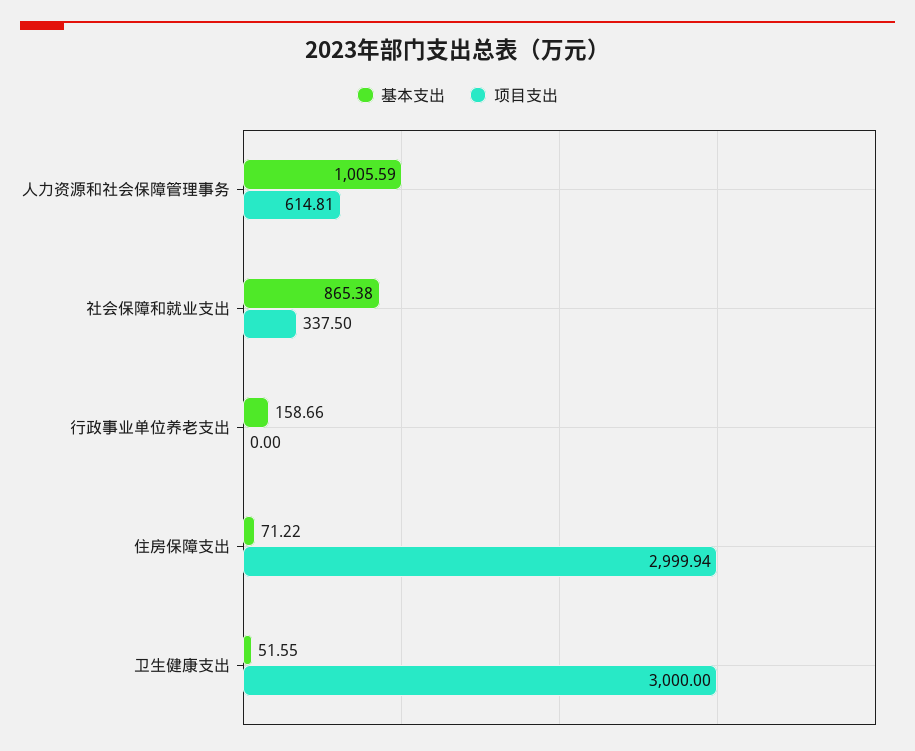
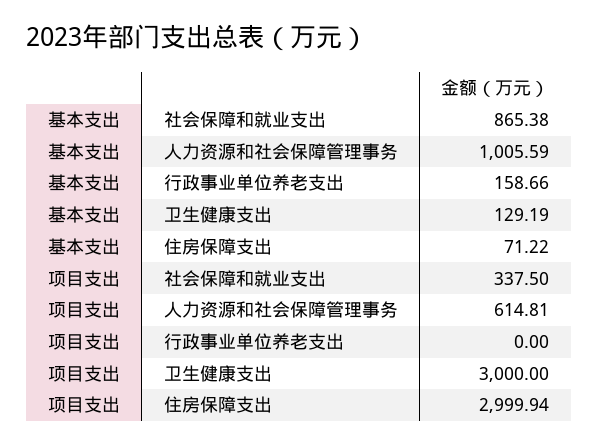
基本支出, 卫生健康支出: 51.55 -> 129.19

